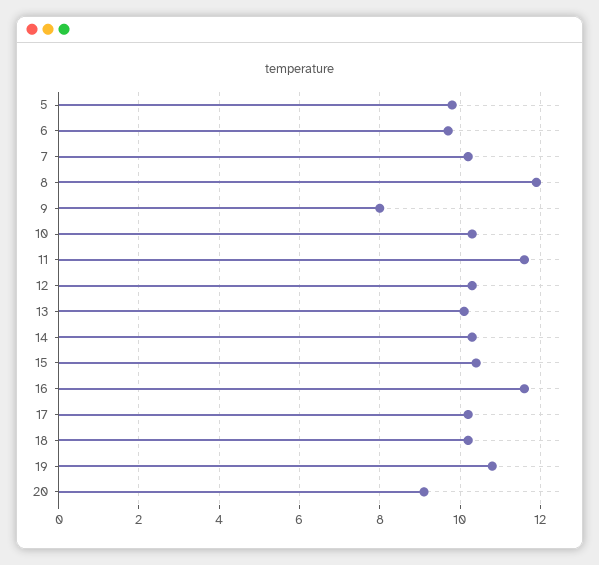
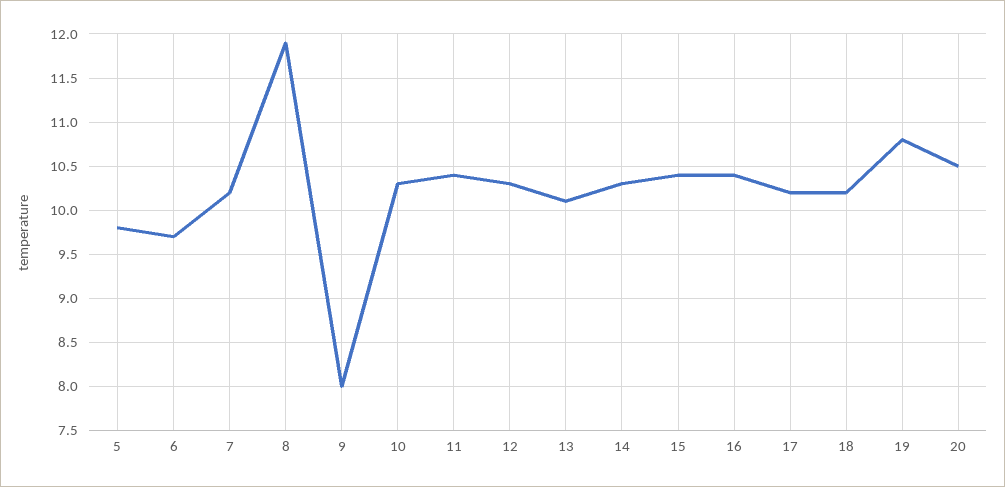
11: 11.5 -> 10.4
16: 11.5 -> 10.4
20: 9 -> 10.5

